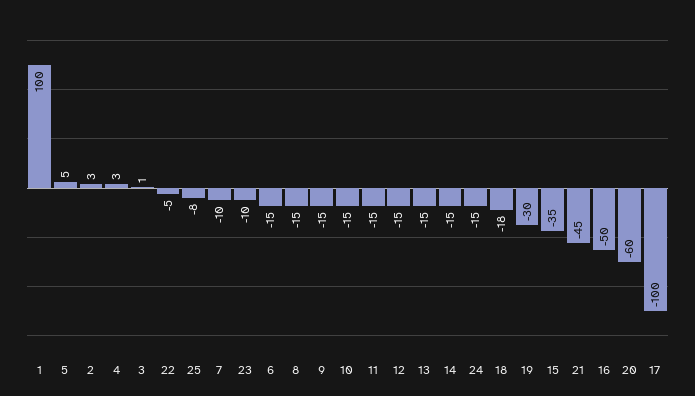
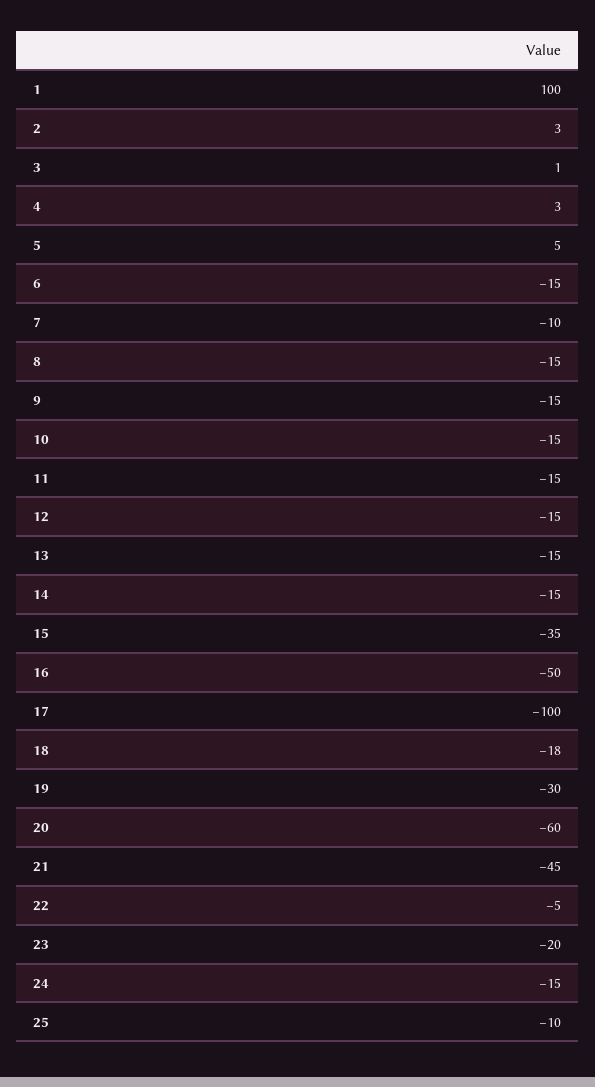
25: -8 -> -10
23: -10 -> -20

